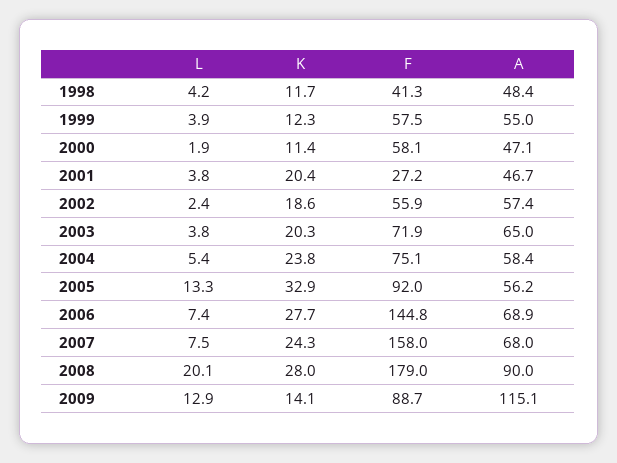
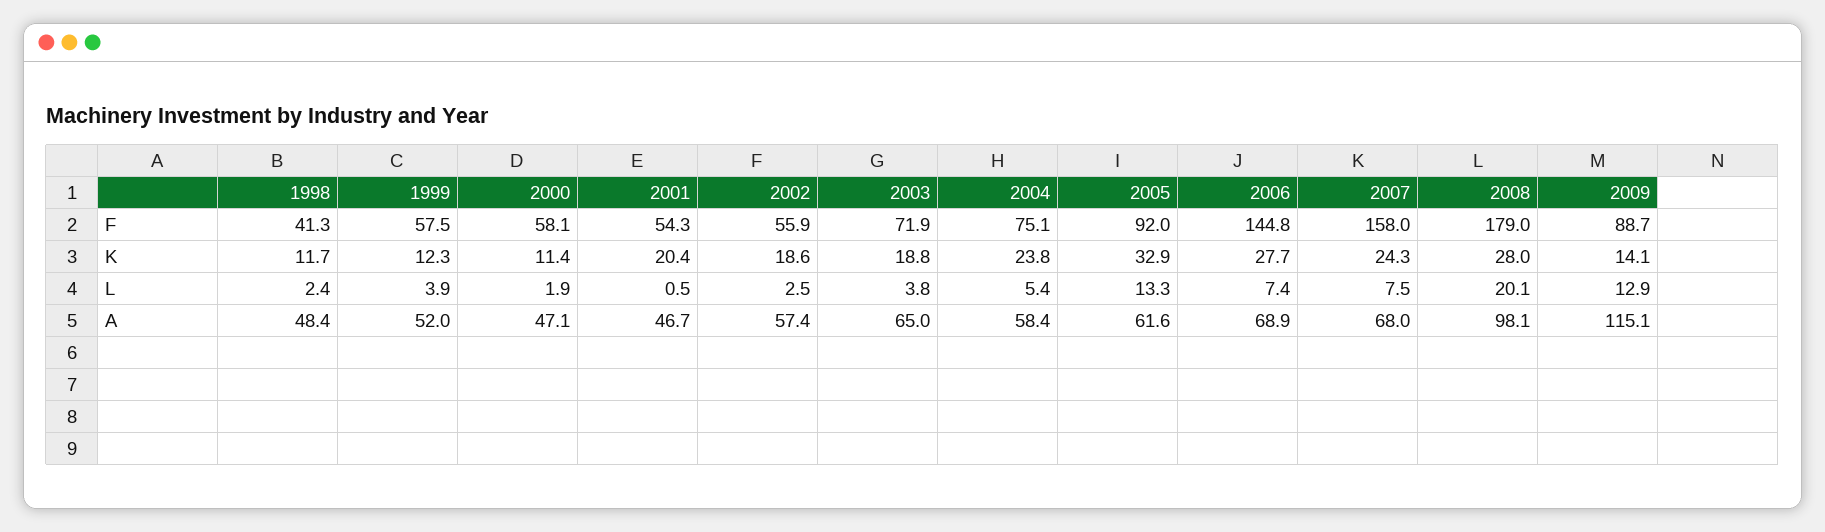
L, 1998: 4.2 -> 2.4
A, 1999: 55 -> 52
L, 2001: 3.8 -> 0.5
F, 2001: 27.2 -> 54.3
L, 2002: 2.4 -> 2.5
K, 2003: 20.3 -> 18.8
A, 2005: 56.2 -> 61.6
A, 2008: 90 -> 98.1

